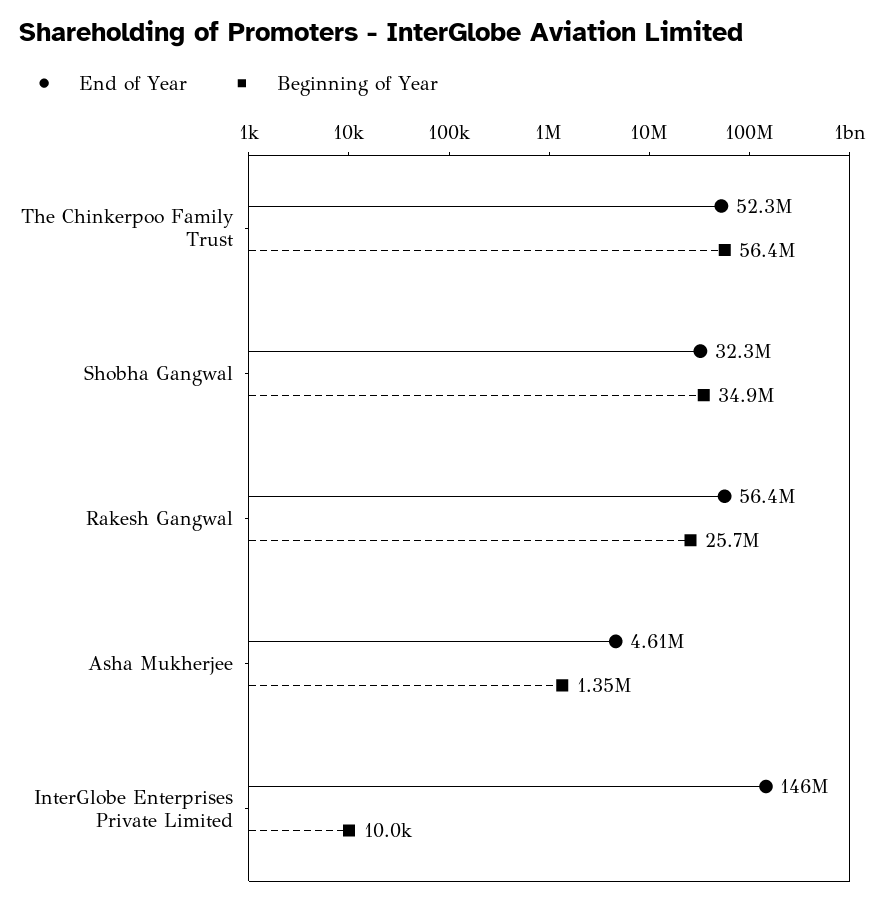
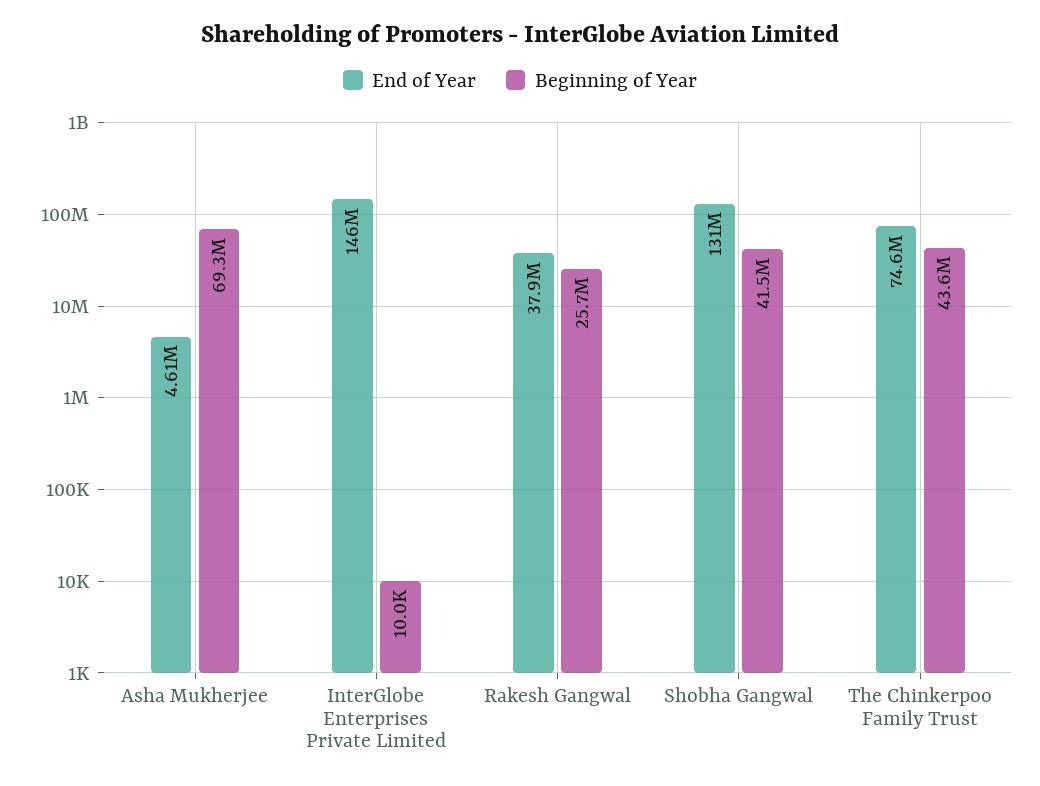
End of Year, The Chinkerpoo Family Trust: 52300000 -> 74600000
Beginning of Year, The Chinkerpoo Family Trust: 56400000 -> 43600000
End of Year, Shobha Gangwal: 32300000 -> 131000000
Beginning of Year, Shobha Gangwal: 34900000 -> 41500000
End of Year, Rakesh Gangwal: 56400000 -> 37900000
Beginning of Year, Asha Mukherjee: 1350000 -> 69300000

